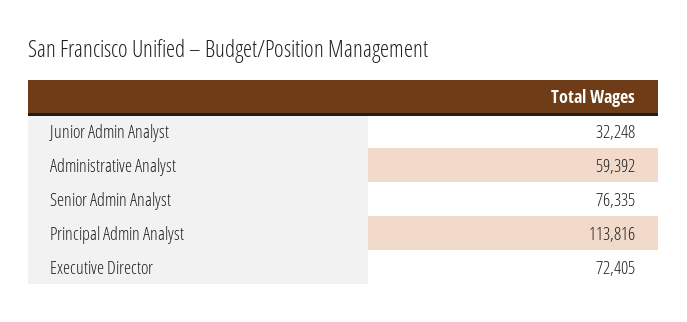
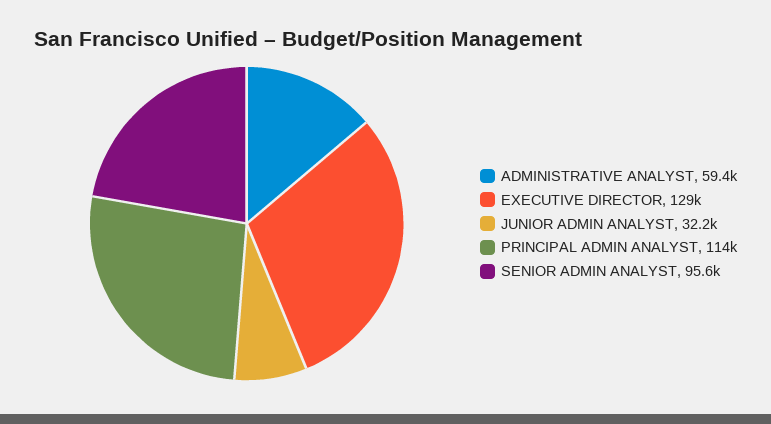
Senior Admin Analyst: 76335 -> 95600
Executive Director: 72405 -> 129000

